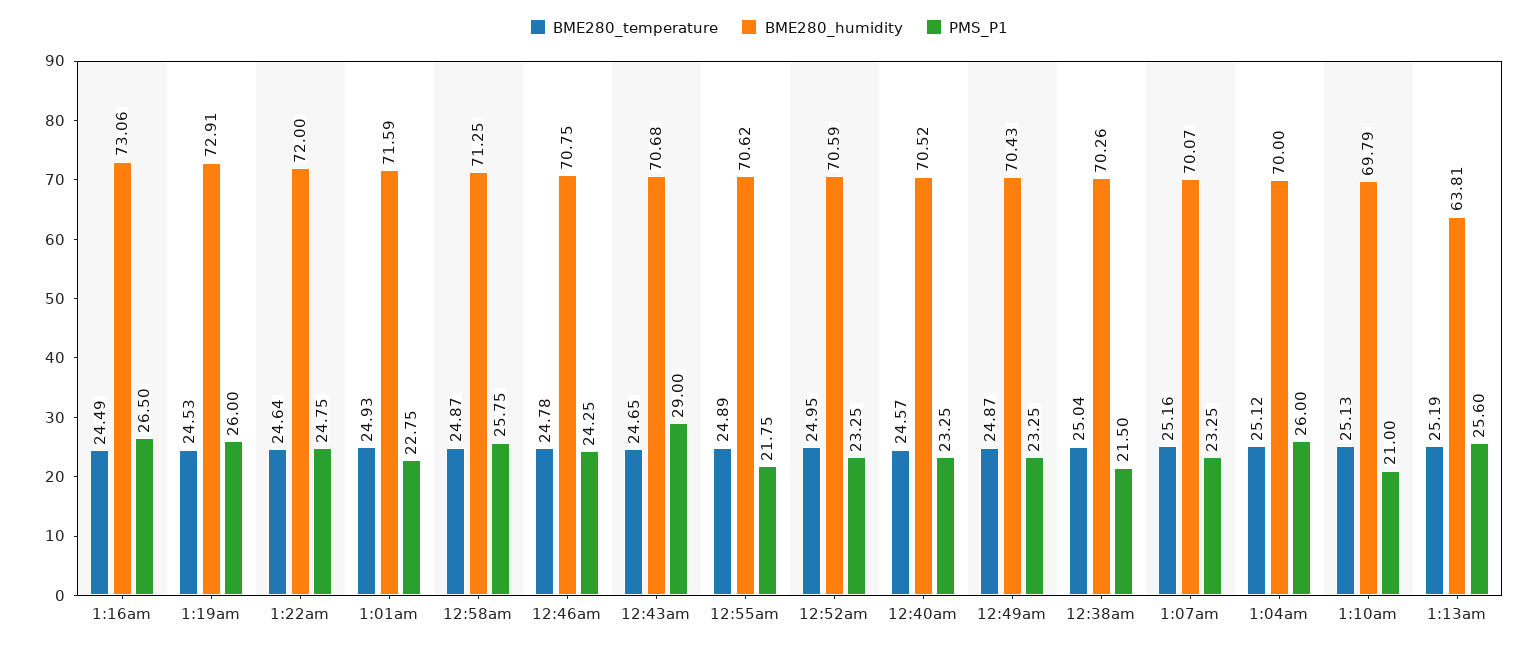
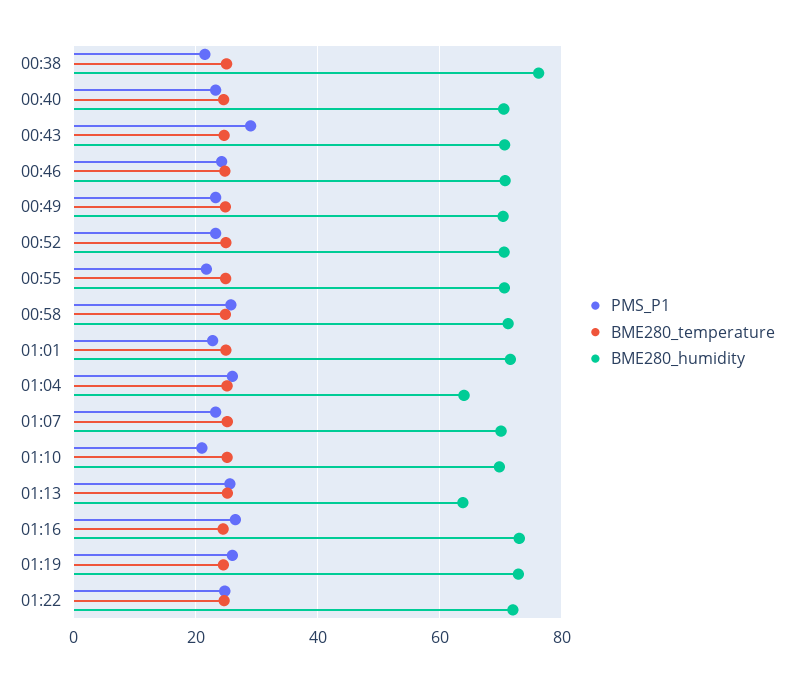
BME280_humidity, 12:38am: 70.26 -> 76
BME280_humidity, 1:04am: 70 -> 64

